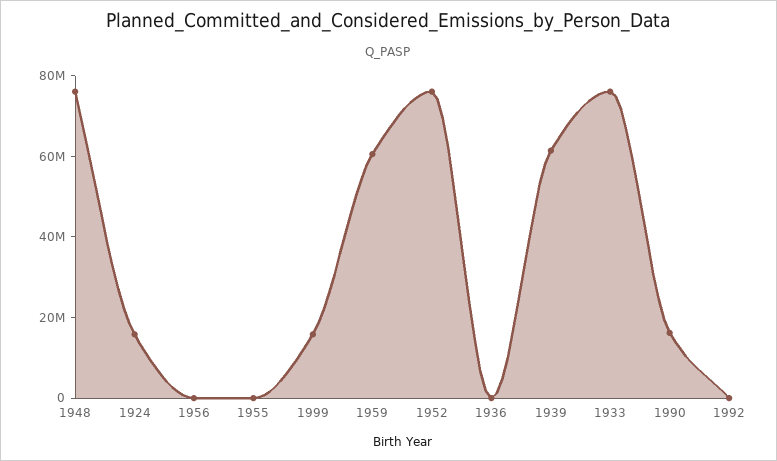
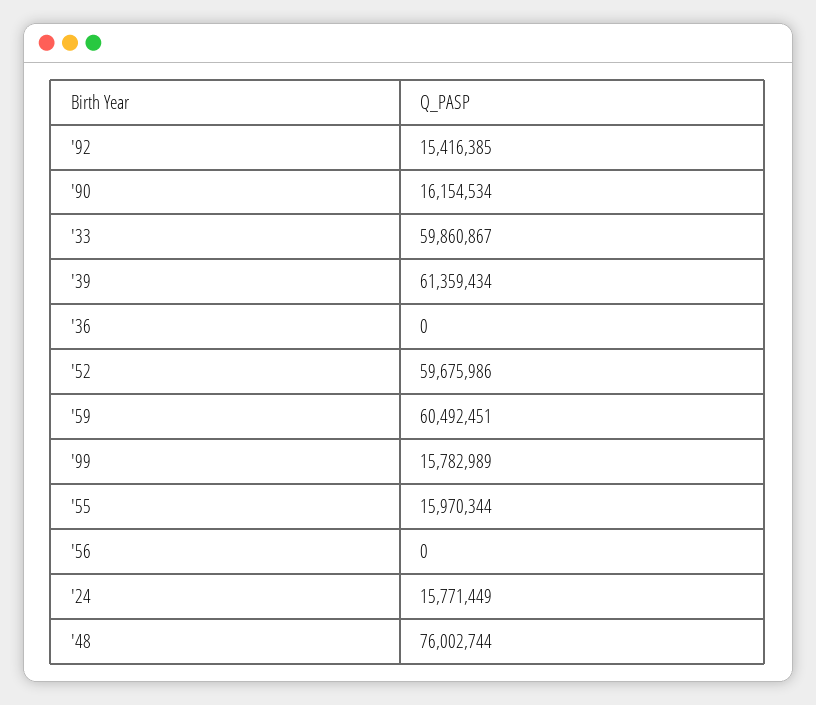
1955: 0 -> 15970344
1952: 75000000 -> 59675986
1933: 75000000 -> 59860867
1992: 0 -> 15416385

